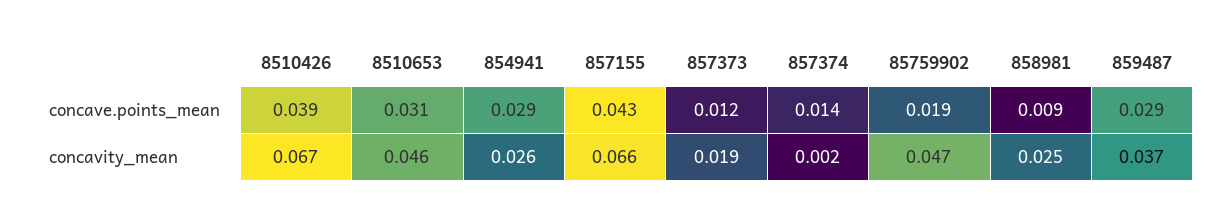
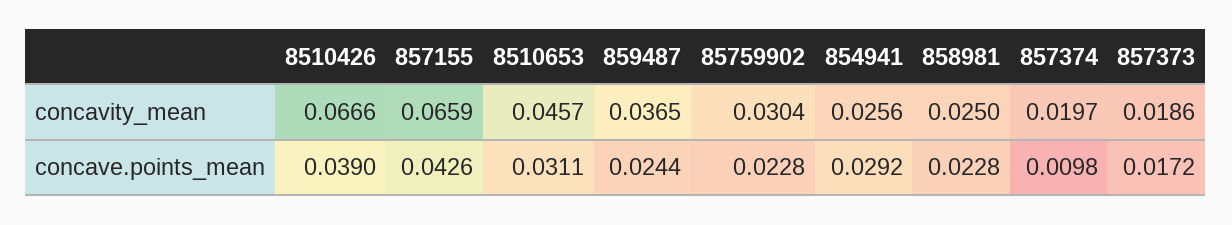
857373, concave.points_mean: 0.012 -> 0.0172
857374, concave.points_mean: 0.014 -> 0.0098
85759902, concave.points_mean: 0.019 -> 0.0228
858981, concave.points_mean: 0.009 -> 0.0228
859487, concave.points_mean: 0.029 -> 0.0244
857374, concavity_mean: 0.002 -> 0.0197
85759902, concavity_mean: 0.047 -> 0.0304

